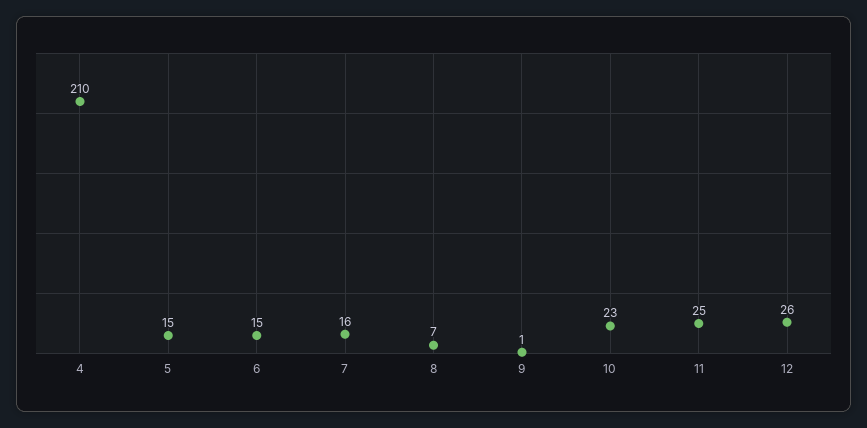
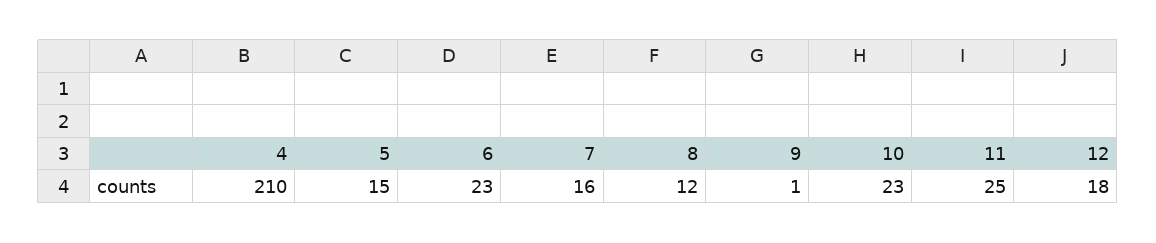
6: 15 -> 23
8: 7 -> 12
12: 26 -> 18

